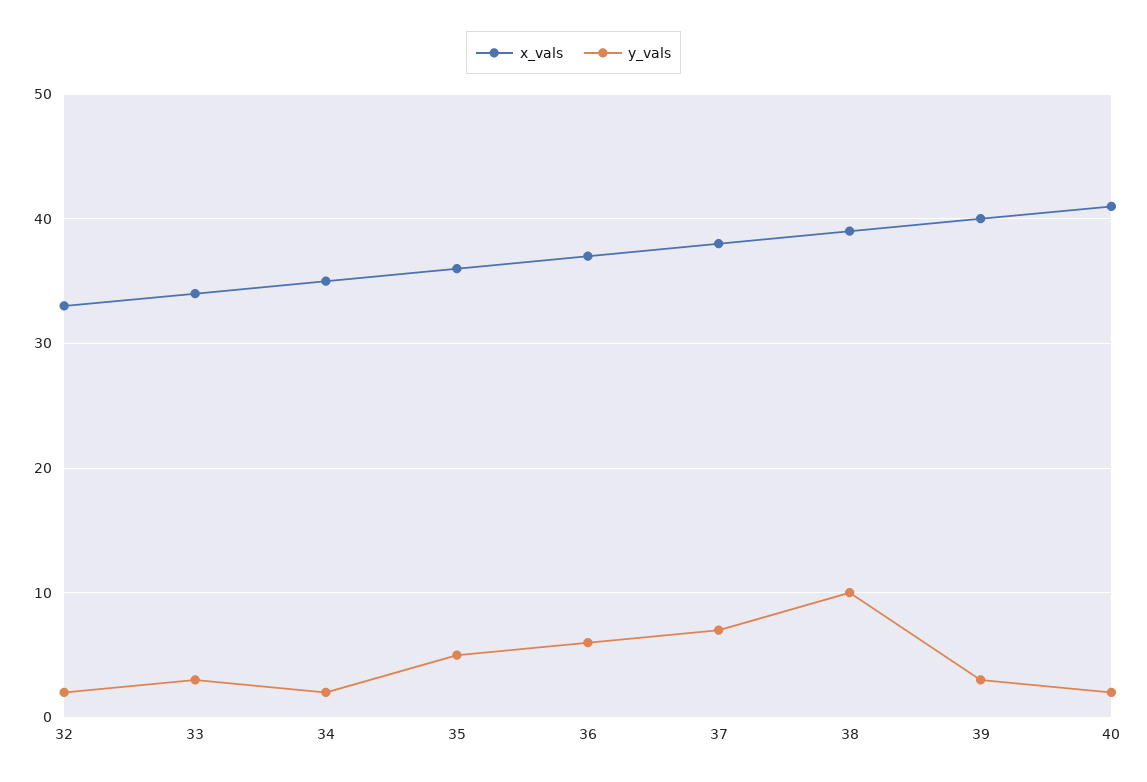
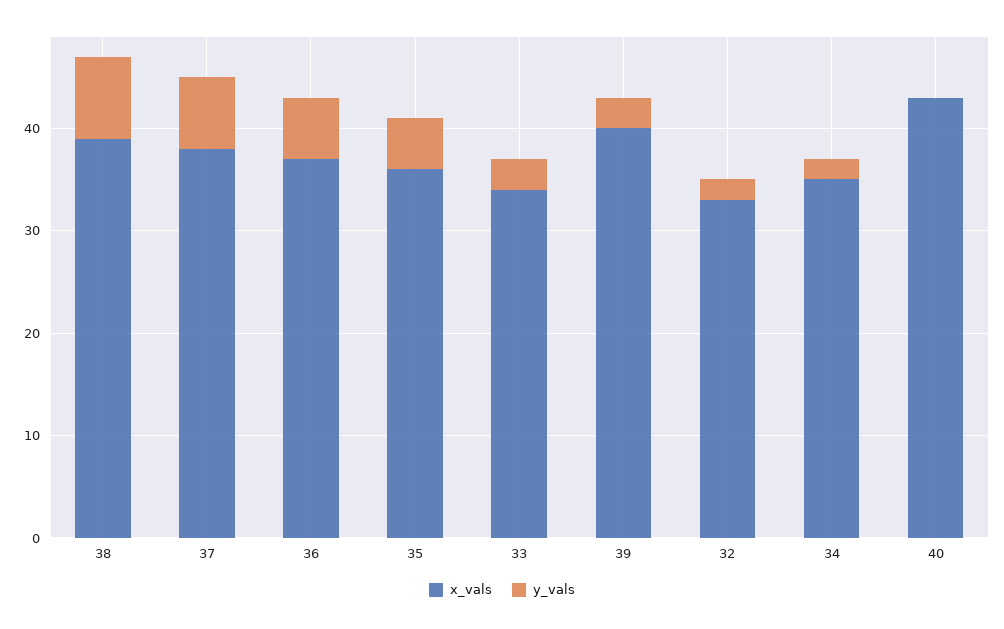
y_vals, 38: 10 -> 8
x_vals, 40: 41 -> 43
y_vals, 40: 2 -> 0

